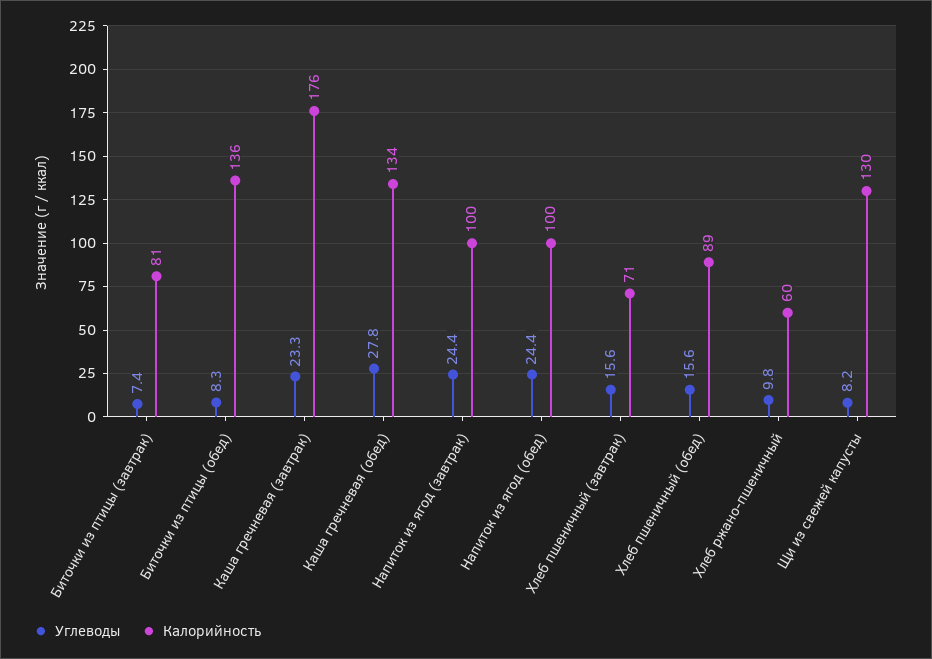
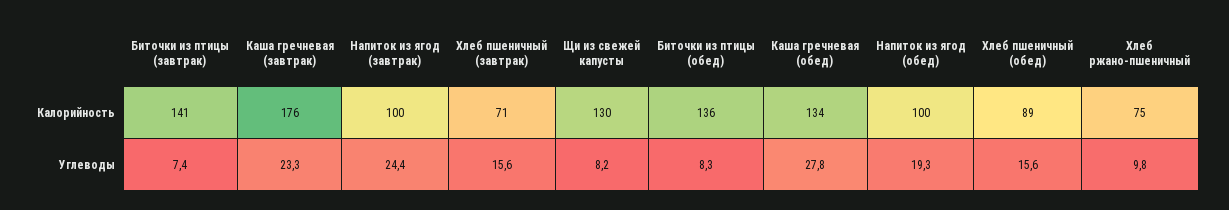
Калорийность, Биточки из птицы (завтрак): 81 -> 141
Углеводы, Напиток из ягод (обед): 24.4 -> 19.3
Калорийность, Хлеб ржано-пшеничный: 60 -> 75

